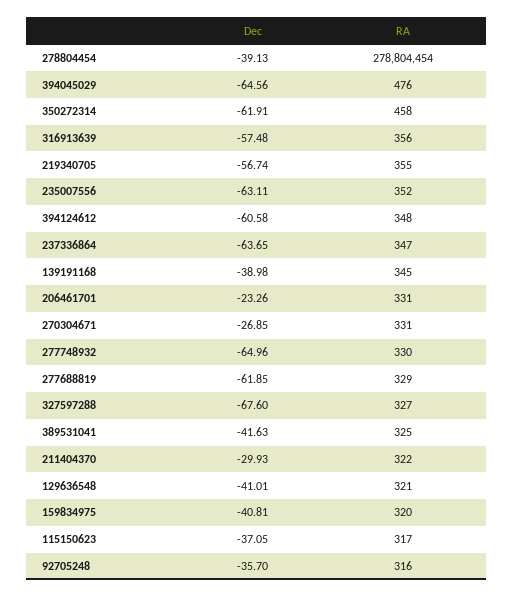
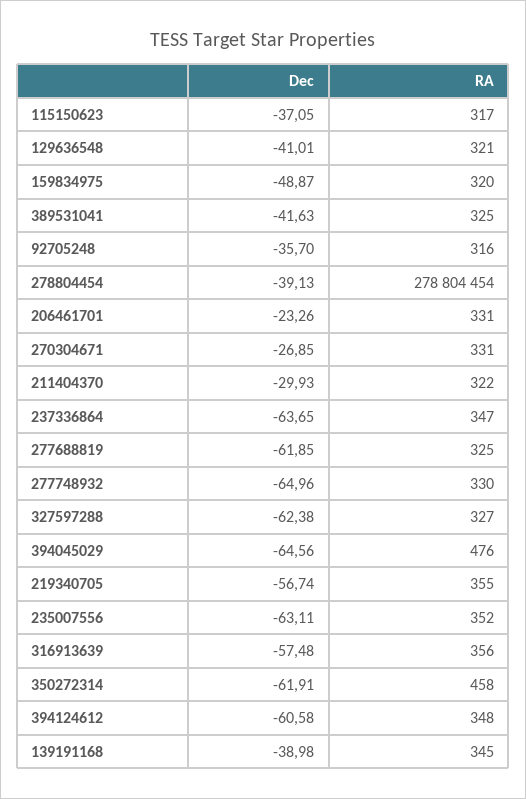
RA, 277688819: 329 -> 325
Dec, 327597288: -67.6 -> -62.38
Dec, 159834975: -40.81 -> -48.87

